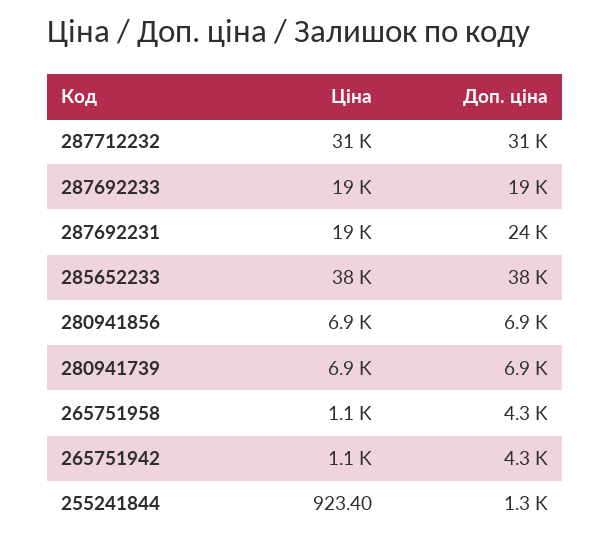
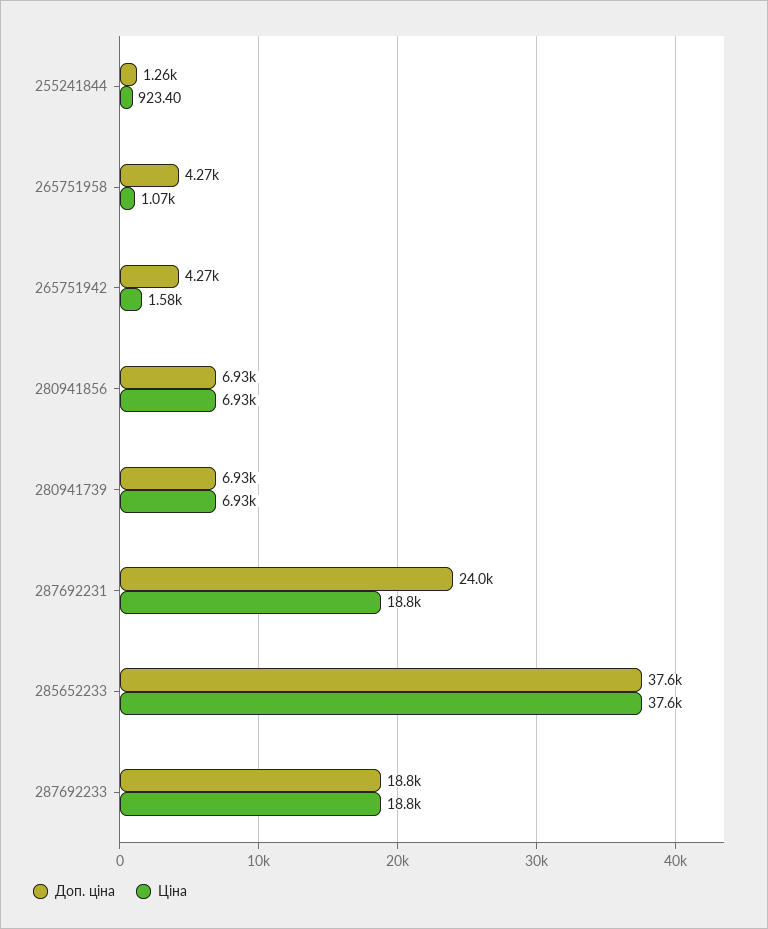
Ціна, 287712232: 31000 -> none
Доп. ціна, 287712232: 31000 -> none
Ціна, 265751942: 1100 -> 1580

